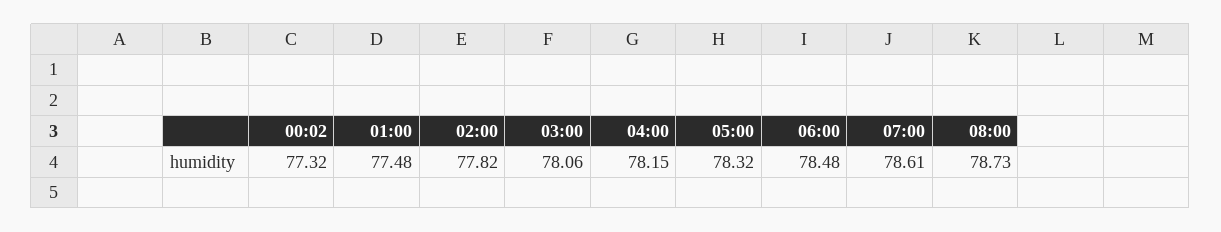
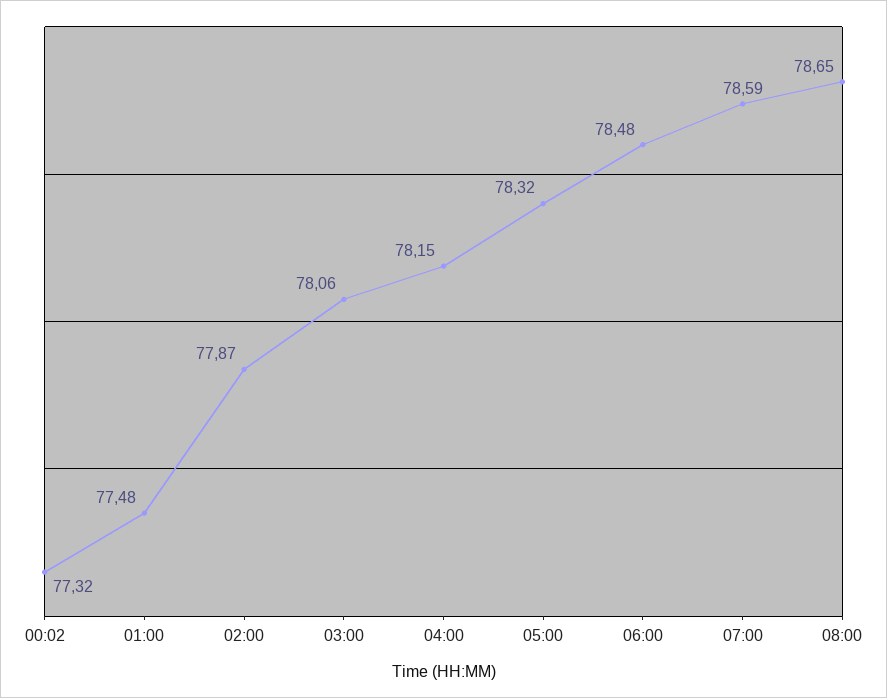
02:00: 77.82 -> 77.87
07:00: 78.61 -> 78.59
08:00: 78.73 -> 78.65

